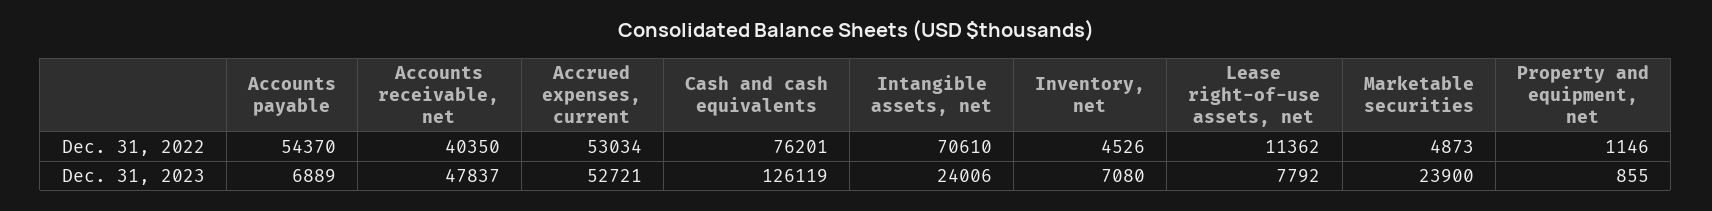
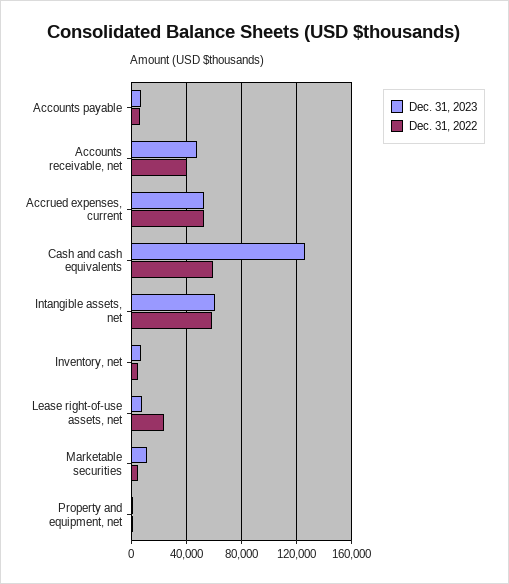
Dec. 31, 2022, Accounts payable: 54370 -> 5000
Dec. 31, 2022, Cash and cash equivalents: 76201 -> 60000
Dec. 31, 2022, Intangible assets, net: 70610 -> 60000
Dec. 31, 2022, Lease right-of-use assets, net: 11362 -> 25000
Dec. 31, 2023, Intangible assets, net: 24006 -> 60000
Dec. 31, 2023, Marketable securities: 23900 -> 10000

